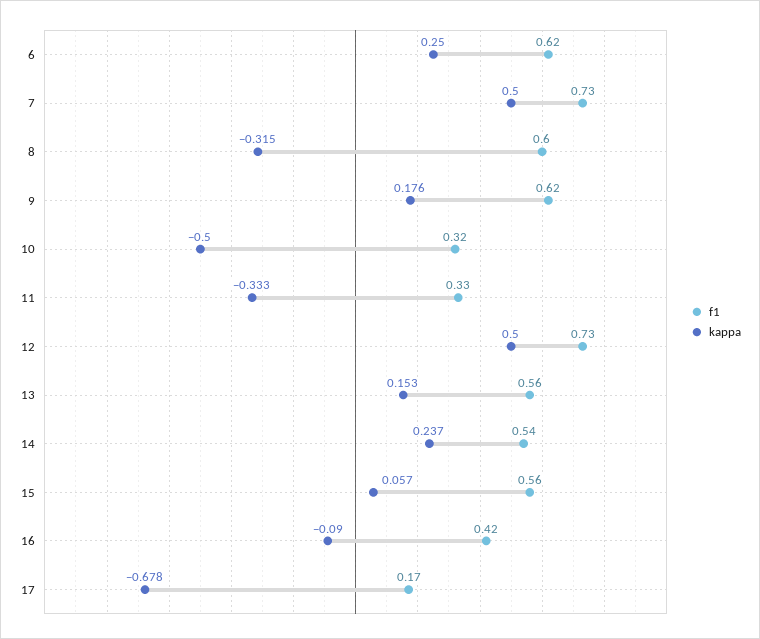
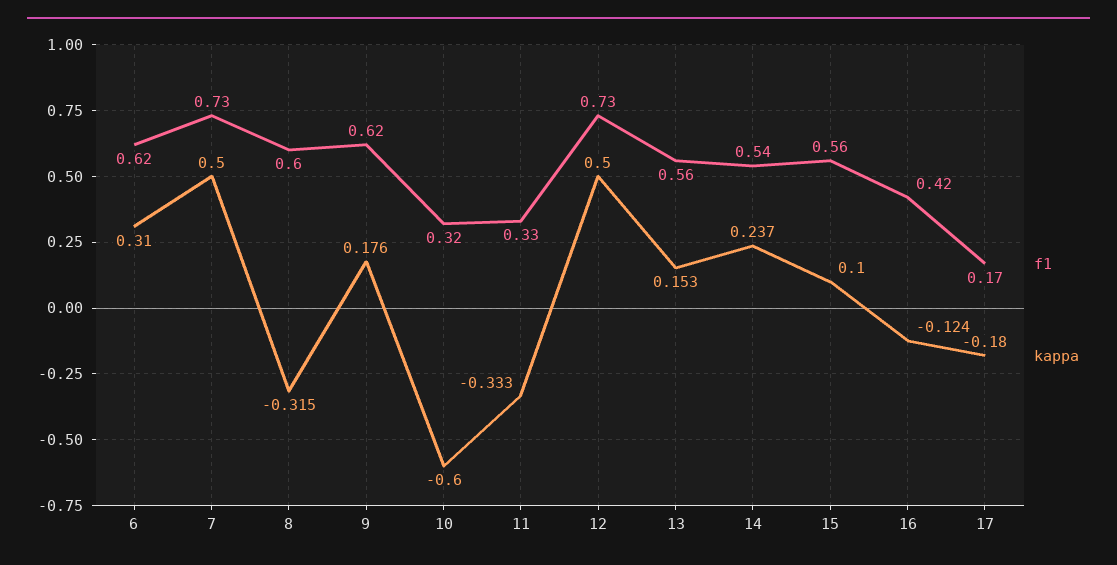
kappa, 6: 0.25 -> 0.31
kappa, 10: -0.5 -> -0.6
kappa, 15: 0.057 -> 0.1
kappa, 16: -0.09 -> -0.124
kappa, 17: -0.678 -> -0.18

